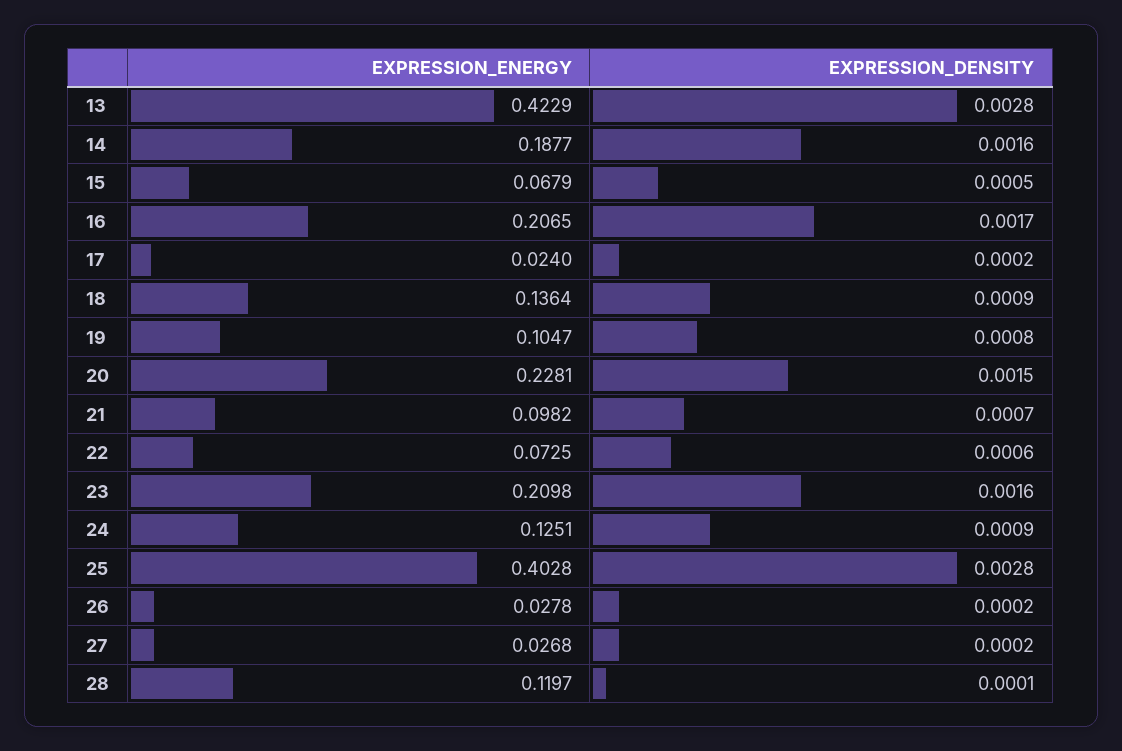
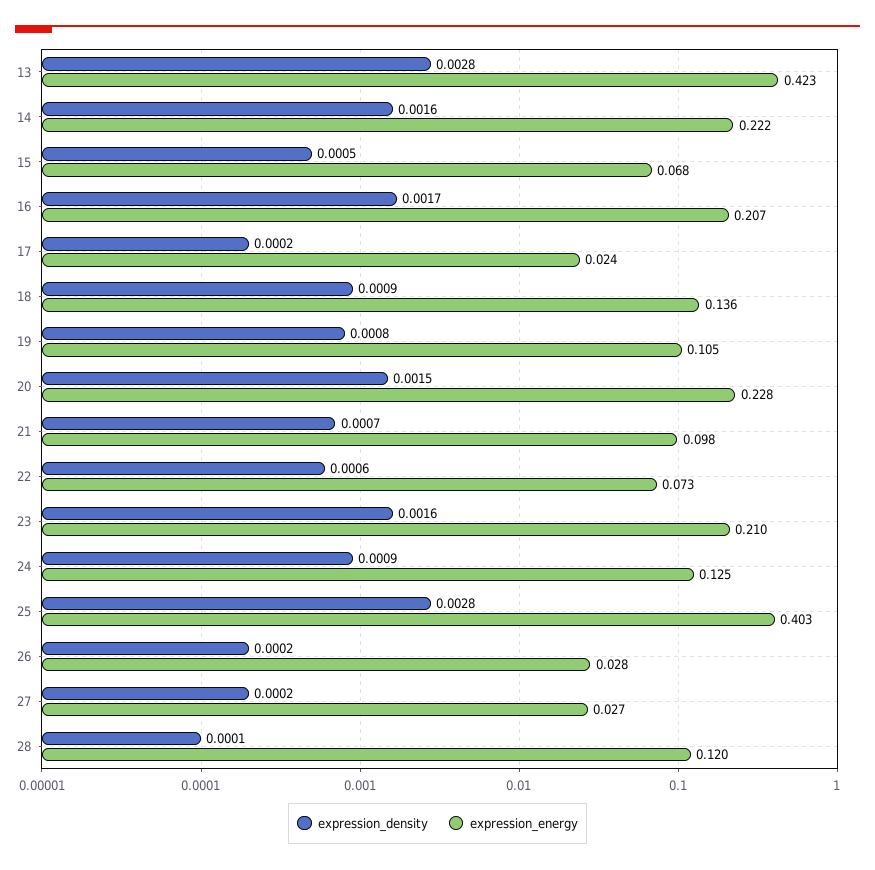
EXPRESSION_ENERGY, 14: 0.1877 -> 0.222

